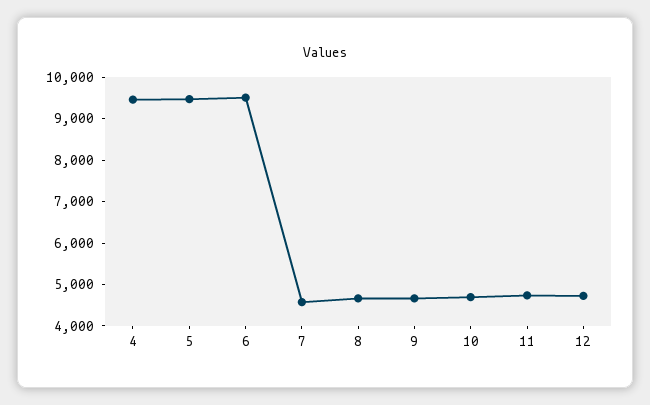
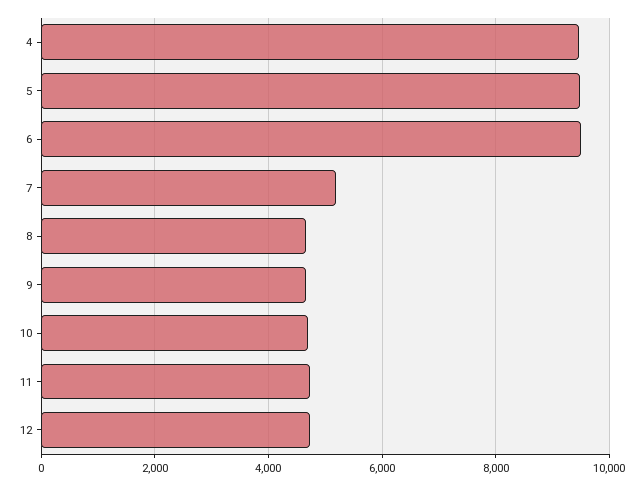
7: 4600 -> 5200

